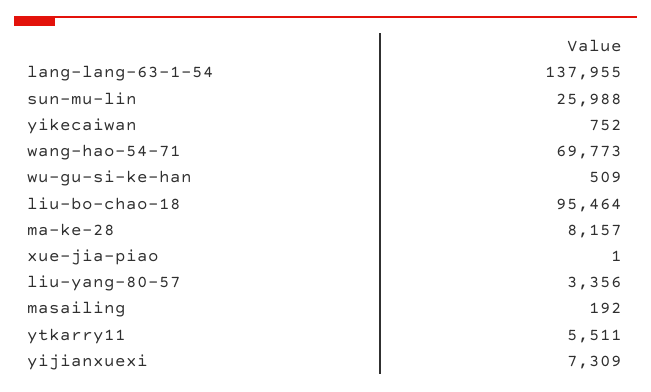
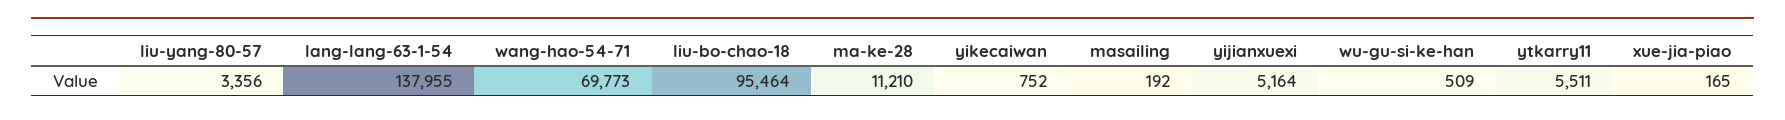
sun-mu-lin: 25988 -> none
ma-ke-28: 8157 -> 11210
xue-jia-piao: 1 -> 165
yijianxuexi: 7309 -> 5164

